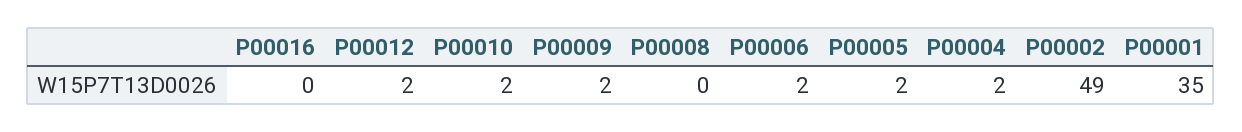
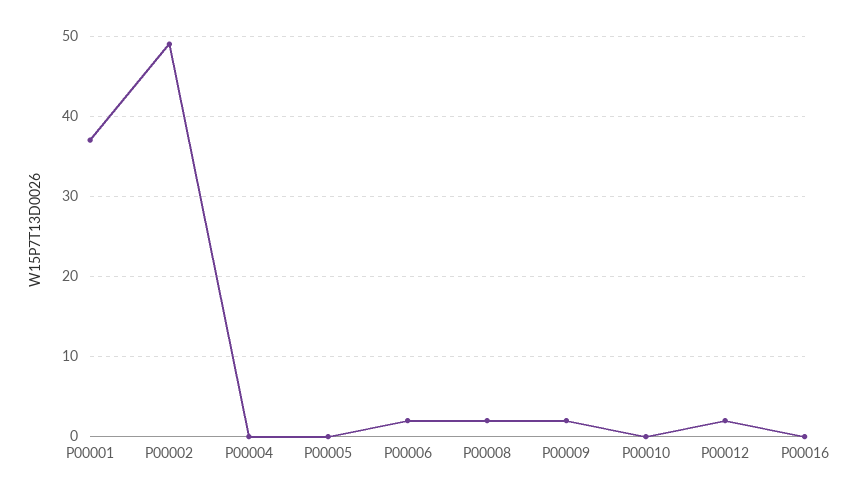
P00010: 2 -> 0
P00008: 0 -> 2
P00005: 2 -> 0
P00004: 2 -> 0
P00001: 35 -> 37

